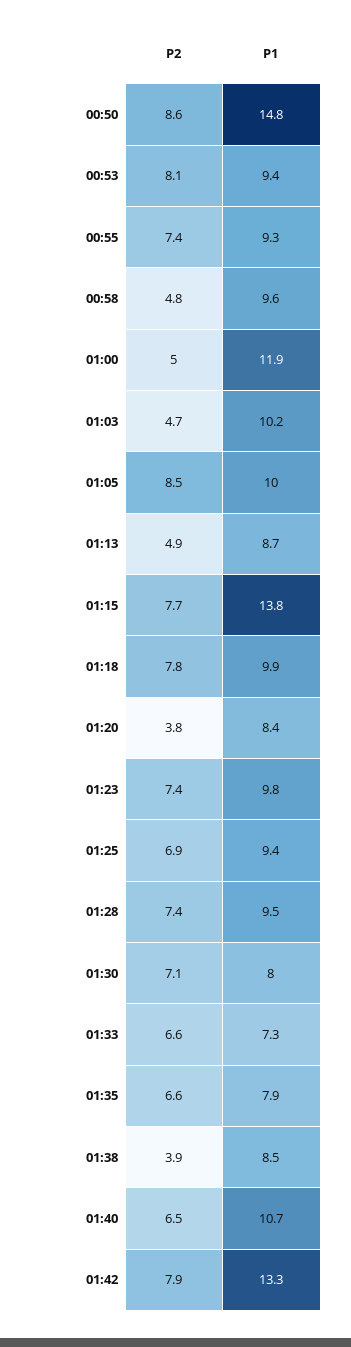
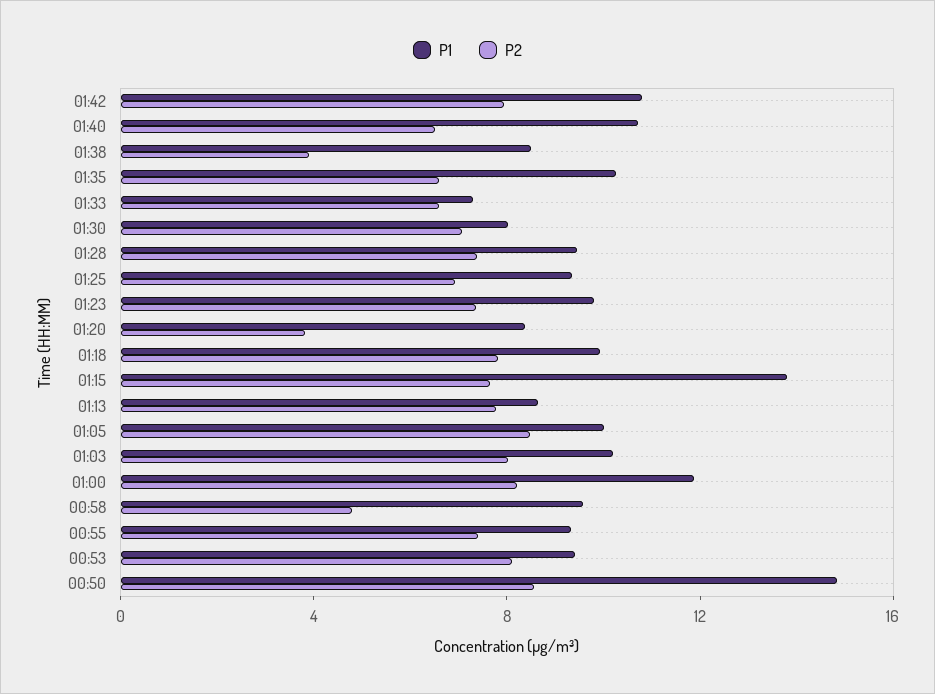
P2, 01:00: 5 -> 8
P2, 01:03: 4.7 -> 8
P2, 01:13: 4.9 -> 8
P1, 01:35: 7.9 -> 10
P1, 01:42: 13.3 -> 11

